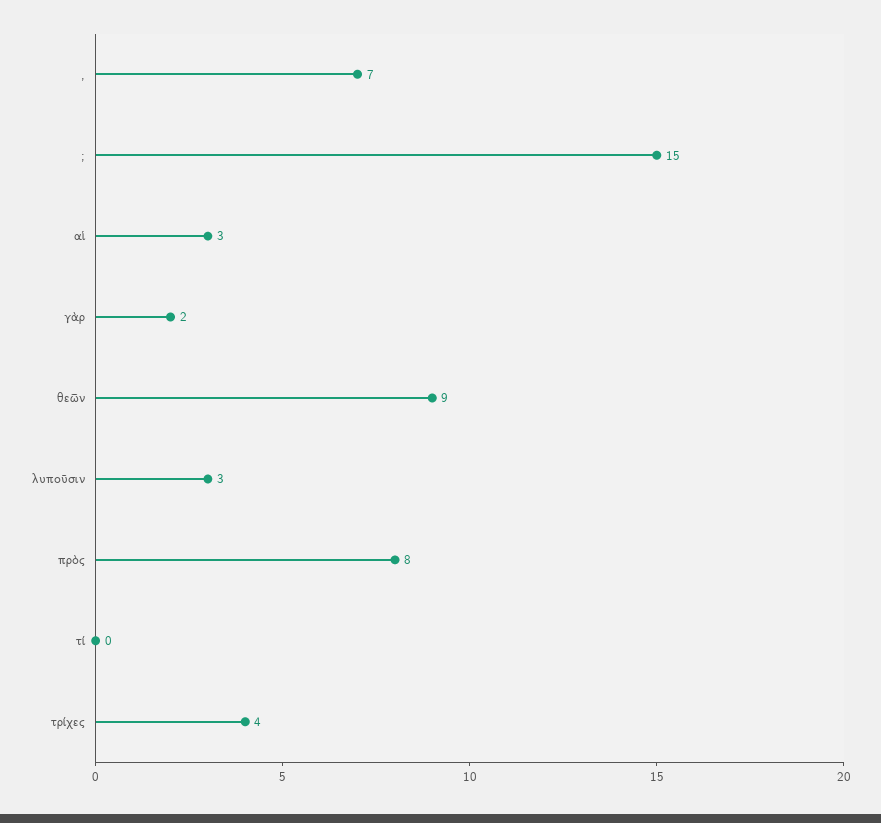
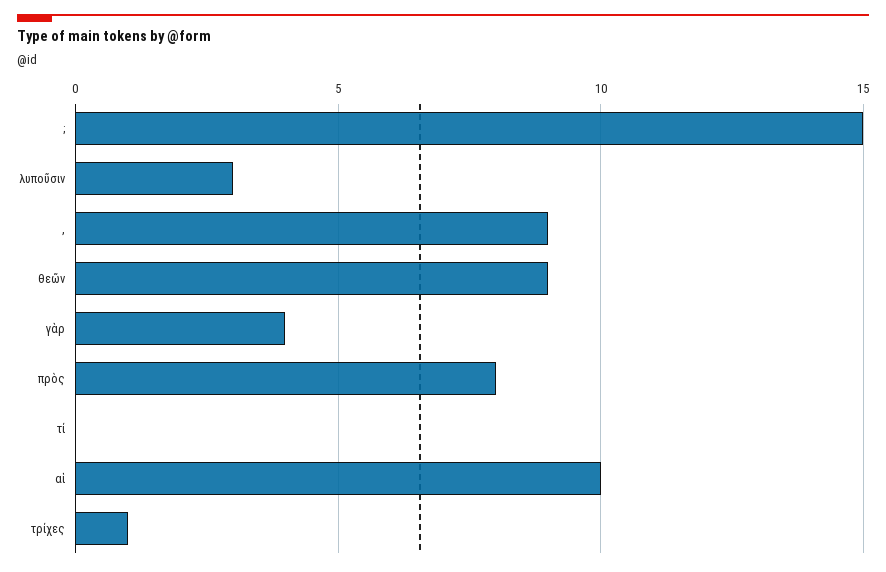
,: 7 -> 9
αἱ: 3 -> 10
γὰρ: 2 -> 4
τρίχες: 4 -> 1

